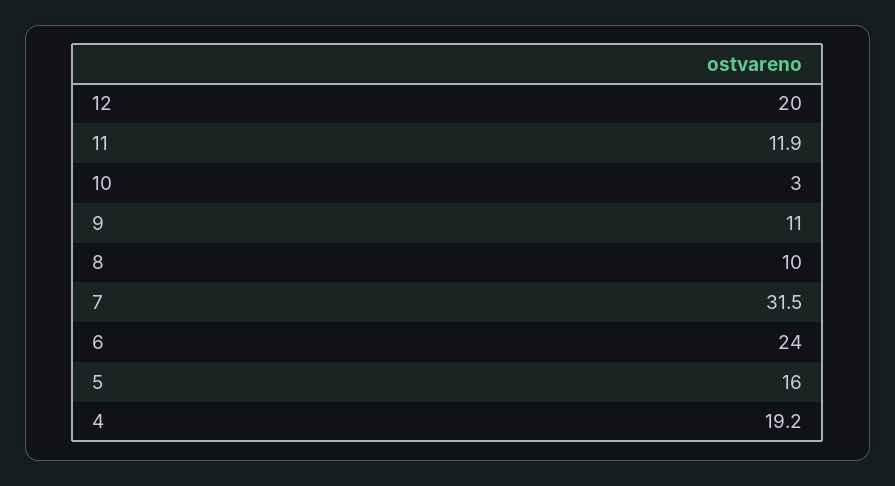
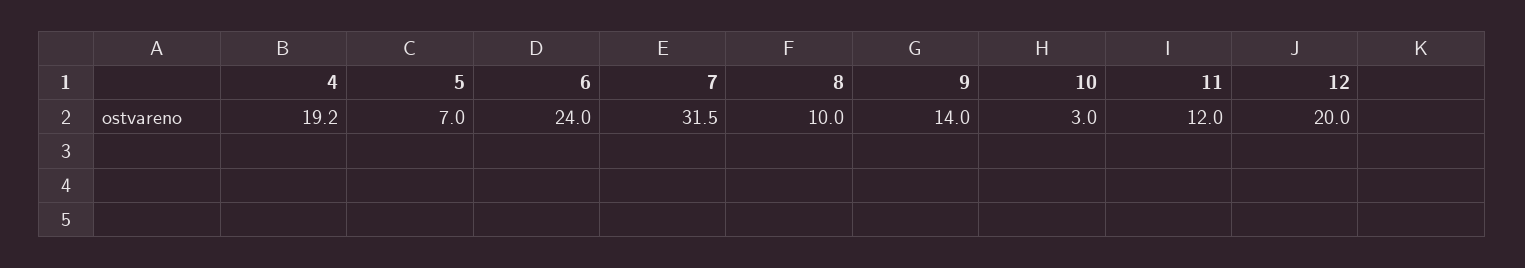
11: 11.9 -> 12
9: 11 -> 14
5: 16 -> 7

